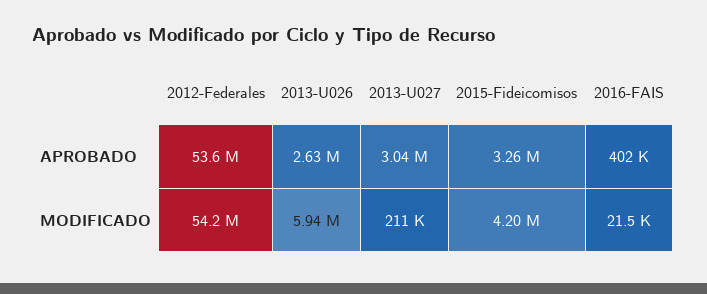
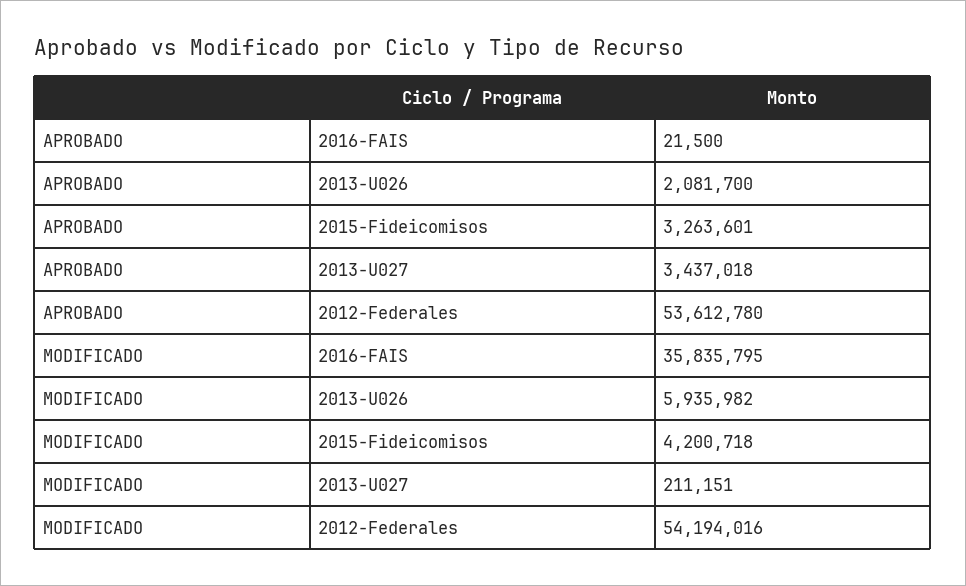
2013-U026, APROBADO: 2630000 -> 2081700
2013-U027, APROBADO: 3040000 -> 3437018
2016-FAIS, APROBADO: 402000 -> 21500
2016-FAIS, MODIFICADO: 21500 -> 35835795

